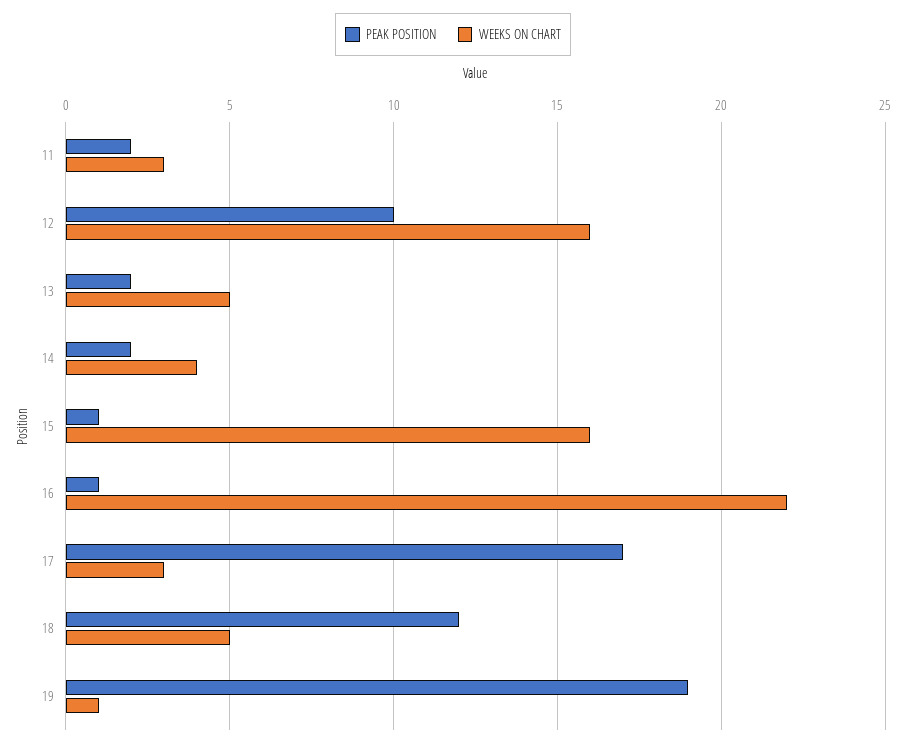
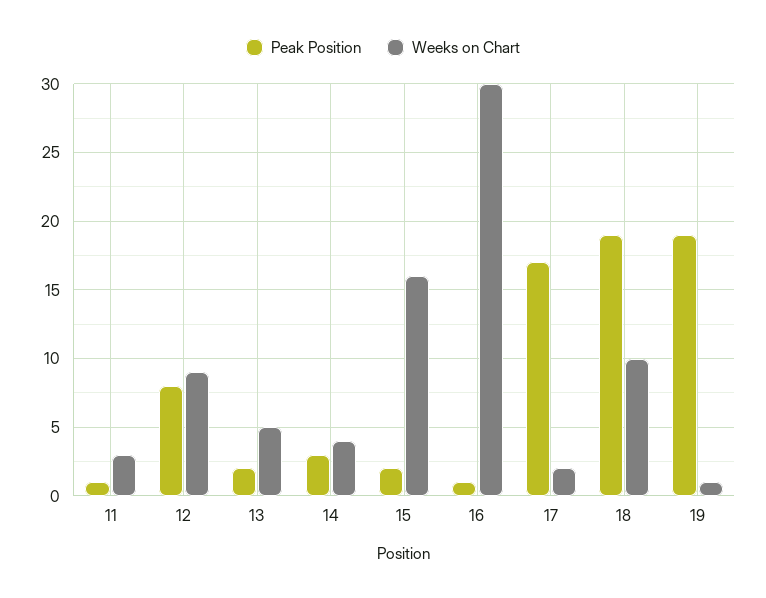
PEAK POSITION, 11: 2 -> 1
PEAK POSITION, 12: 10 -> 8
WEEKS ON CHART, 12: 16 -> 9
PEAK POSITION, 14: 2 -> 3
PEAK POSITION, 15: 1 -> 2
WEEKS ON CHART, 16: 22 -> 30
WEEKS ON CHART, 17: 3 -> 2
PEAK POSITION, 18: 12 -> 19
WEEKS ON CHART, 18: 5 -> 10

